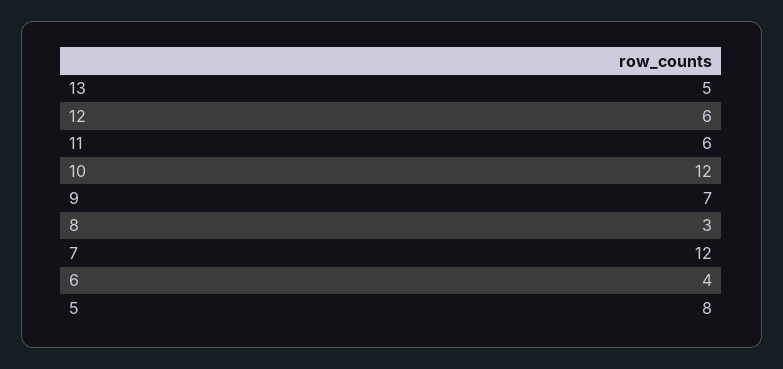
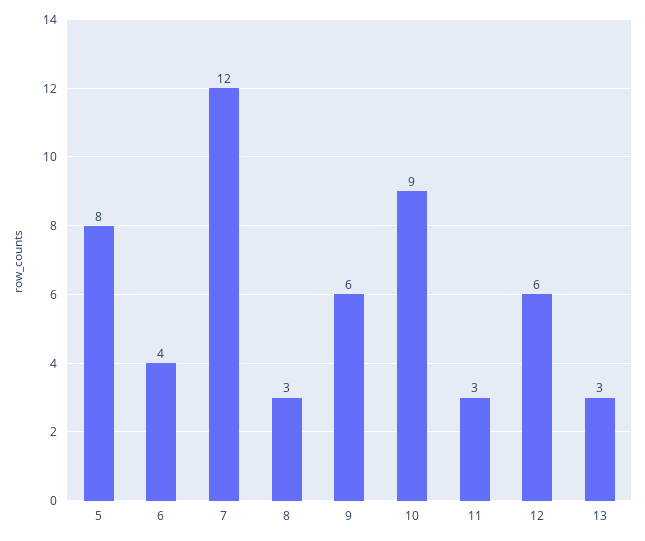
13: 5 -> 3
11: 6 -> 3
10: 12 -> 9
9: 7 -> 6

